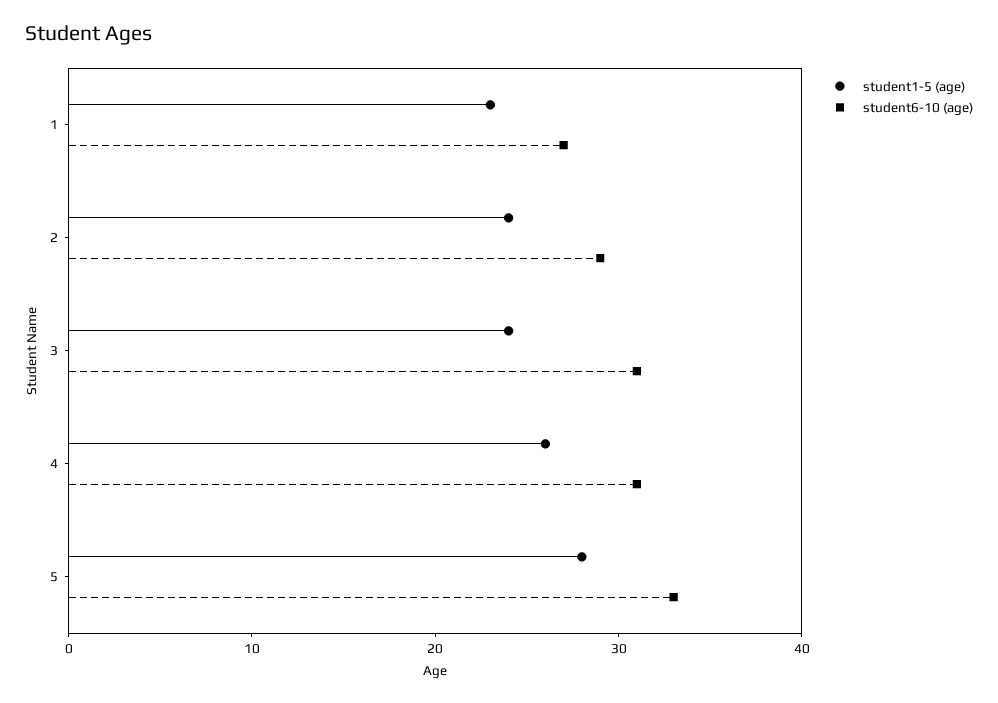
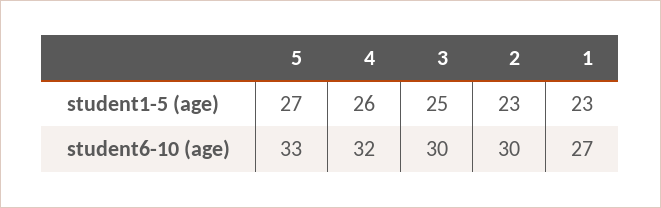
student1-5 (age), 2: 24 -> 23
student6-10 (age), 2: 29 -> 30
student1-5 (age), 3: 24 -> 25
student6-10 (age), 3: 31 -> 30
student6-10 (age), 4: 31 -> 32
student1-5 (age), 5: 28 -> 27

